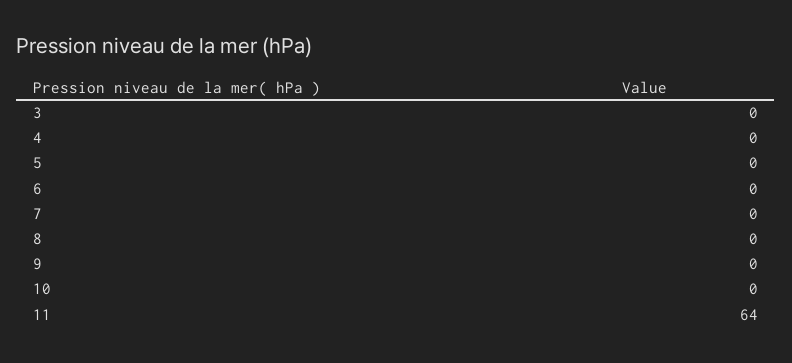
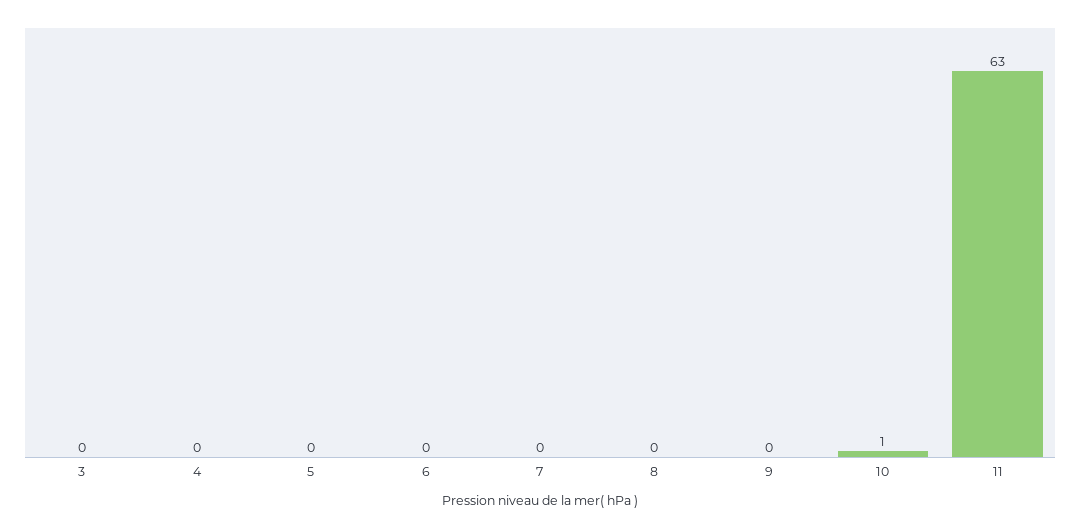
10: 0 -> 1
11: 64 -> 63

